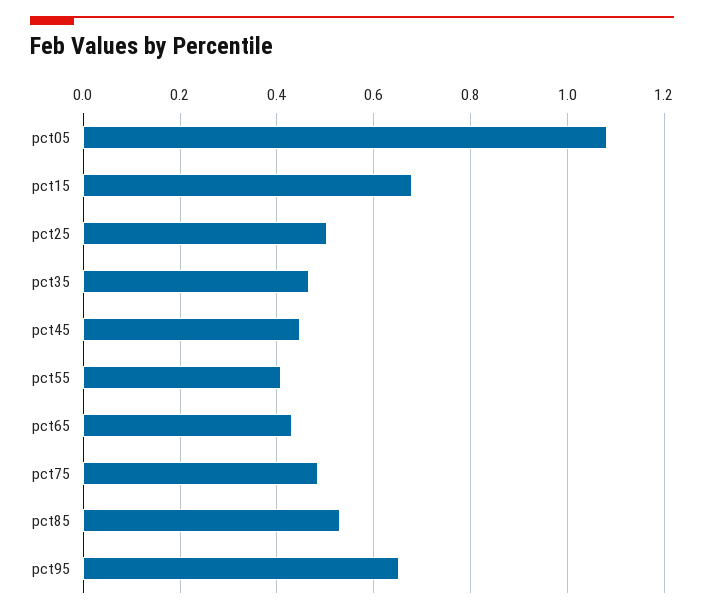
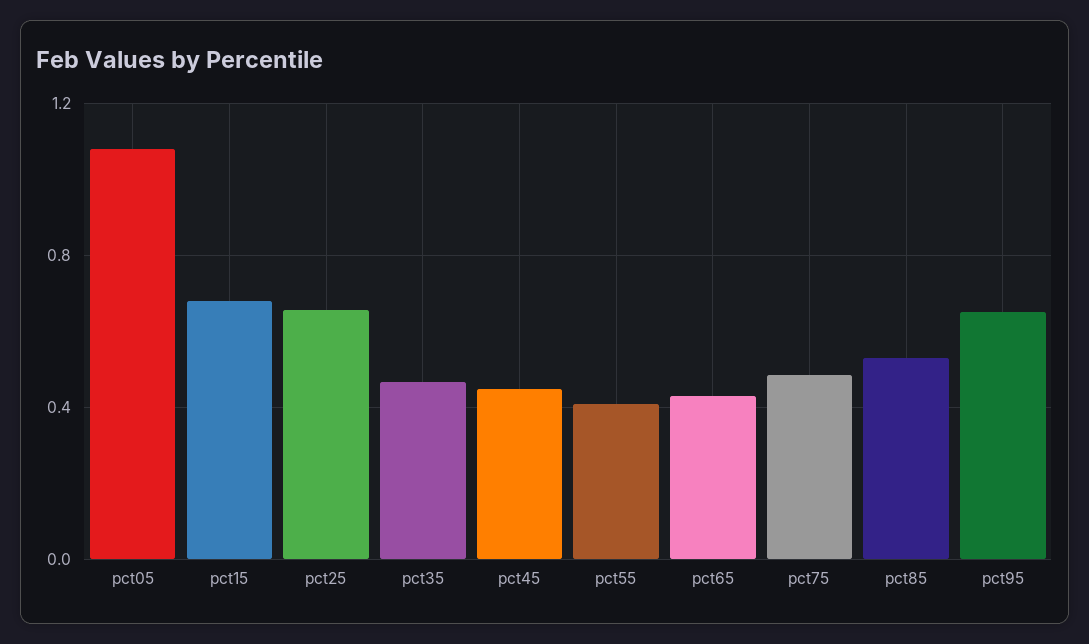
pct25: 0.5 -> 0.65

